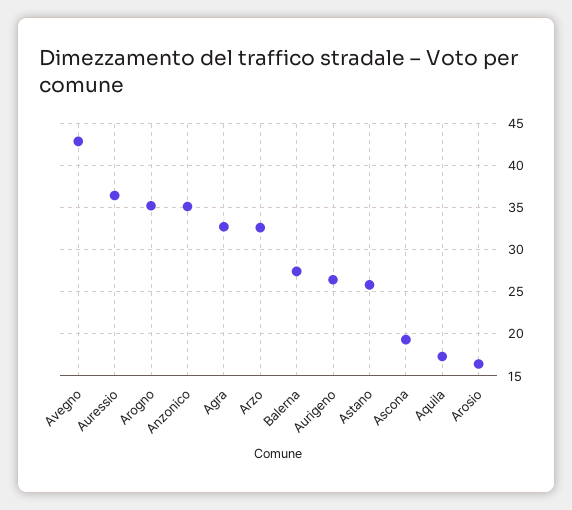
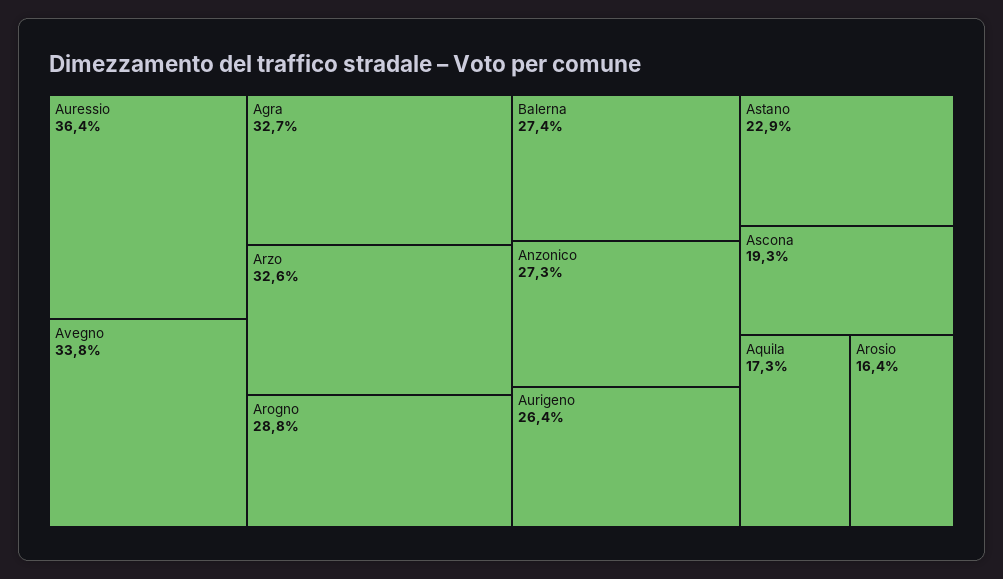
Avegno: 43 -> 33.8
Arogno: 35 -> 28.8
Anzonico: 35 -> 27.3
Astano: 26 -> 22.9

